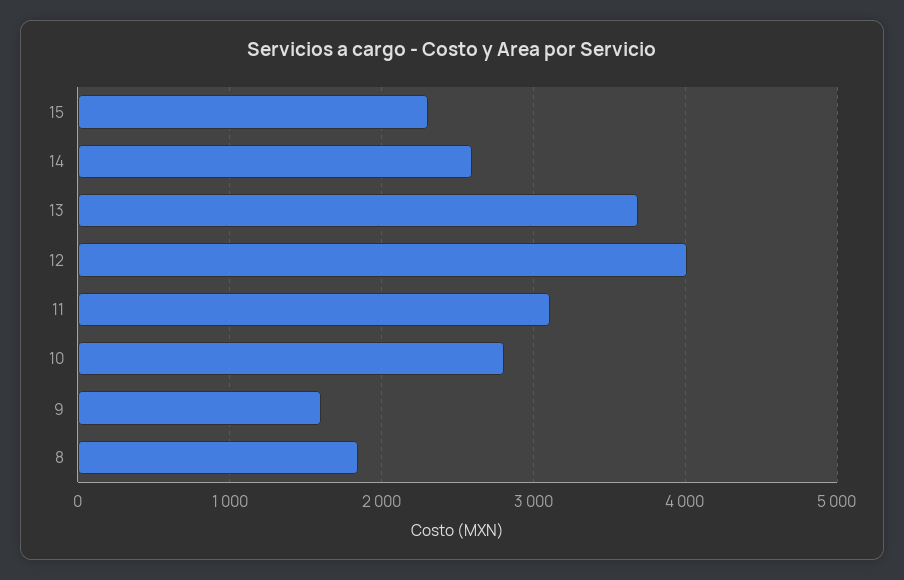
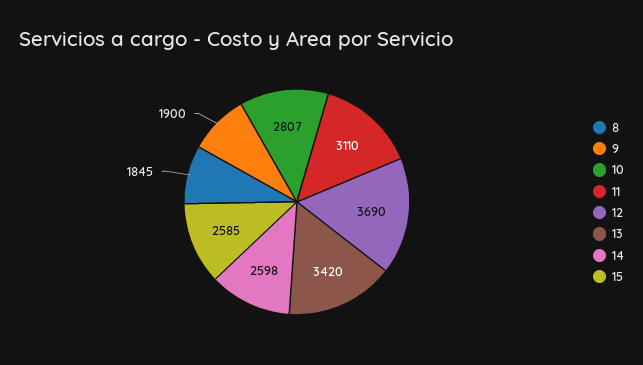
15: 2300 -> 2585
13: 3700 -> 3420
12: 4000 -> 3690
9: 1600 -> 1900

